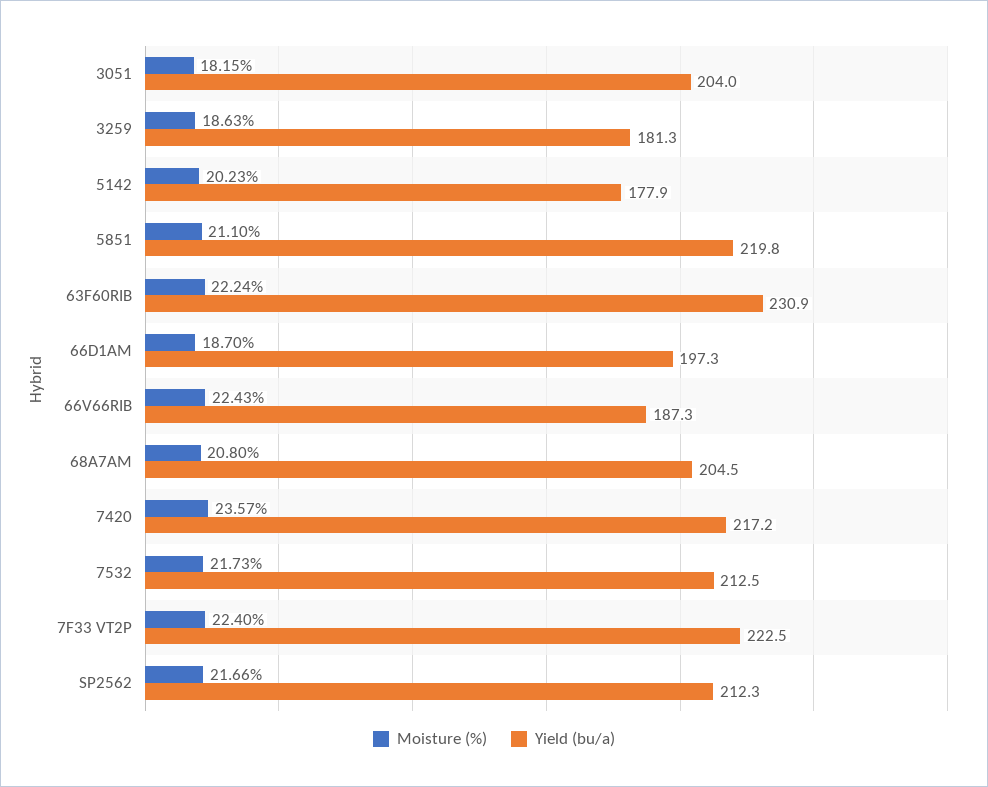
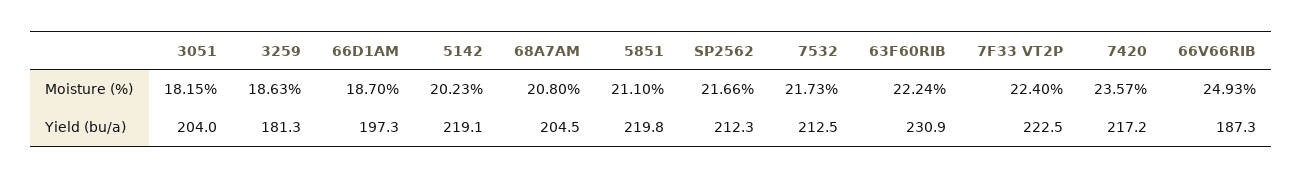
Yield (bu/a), 5142: 177.9 -> 219.1
Moisture (%), 66V66RIB: 22.43 -> 24.93

